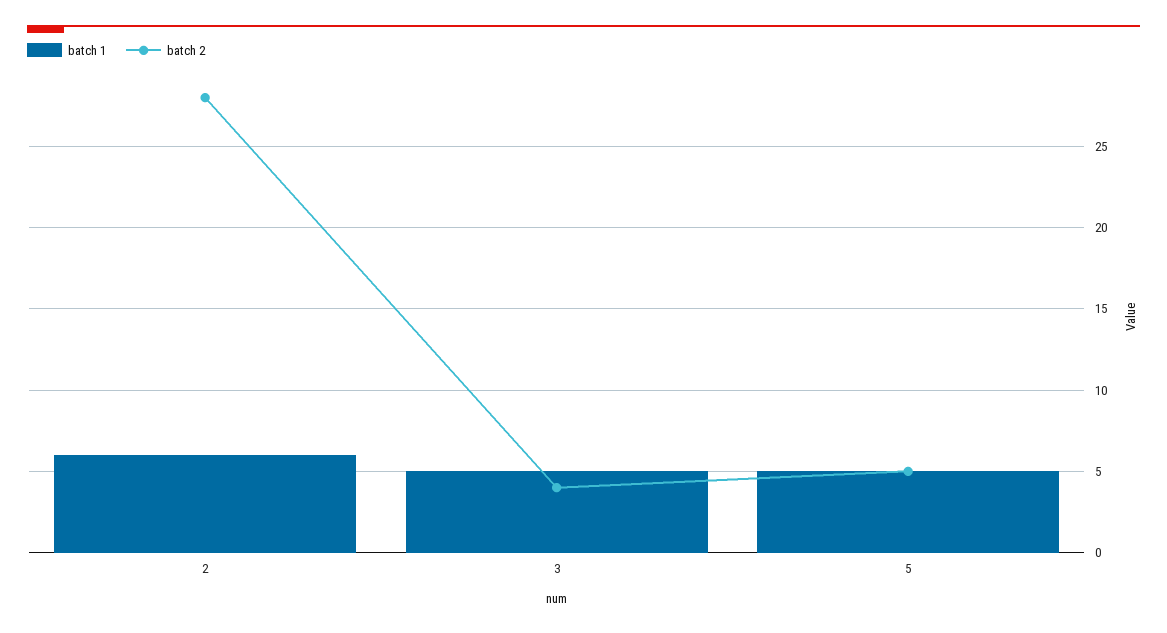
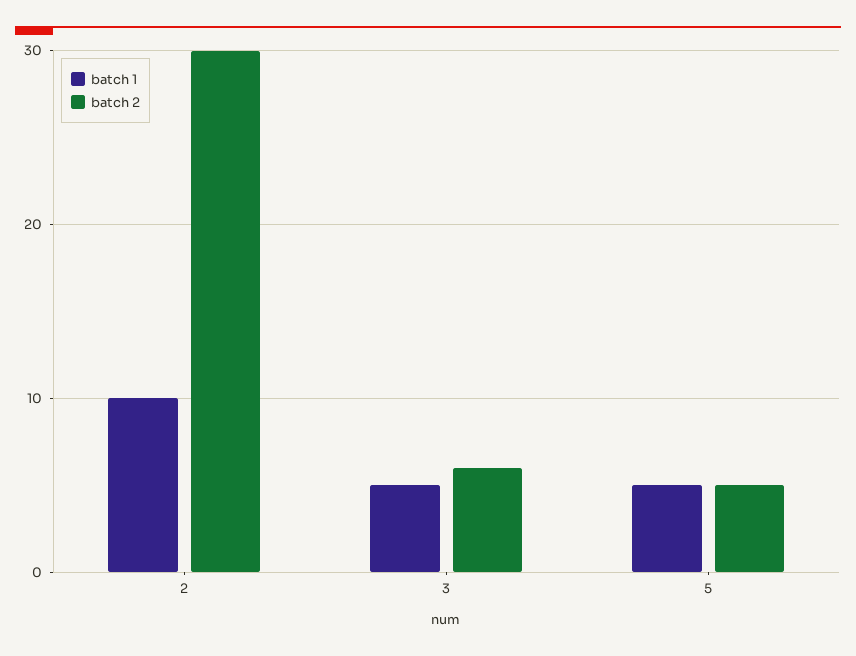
batch 1, 2: 6 -> 10
batch 2, 2: 28 -> 30
batch 2, 3: 4 -> 6

